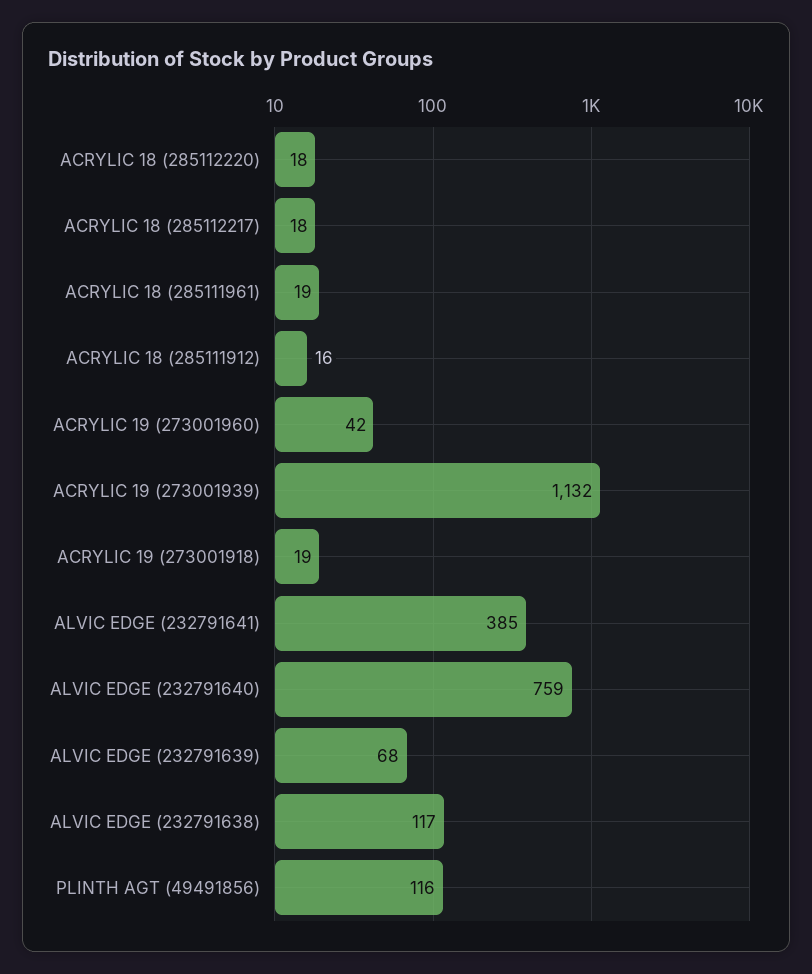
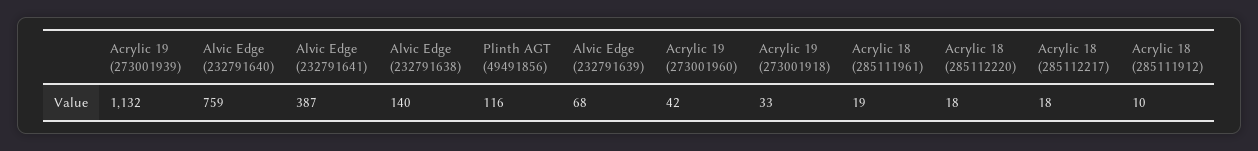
ACRYLIC 18 (285111912): 16 -> 10
ACRYLIC 19 (273001918): 19 -> 33
ALVIC EDGE (232791641): 385 -> 387
ALVIC EDGE (232791638): 117 -> 140

